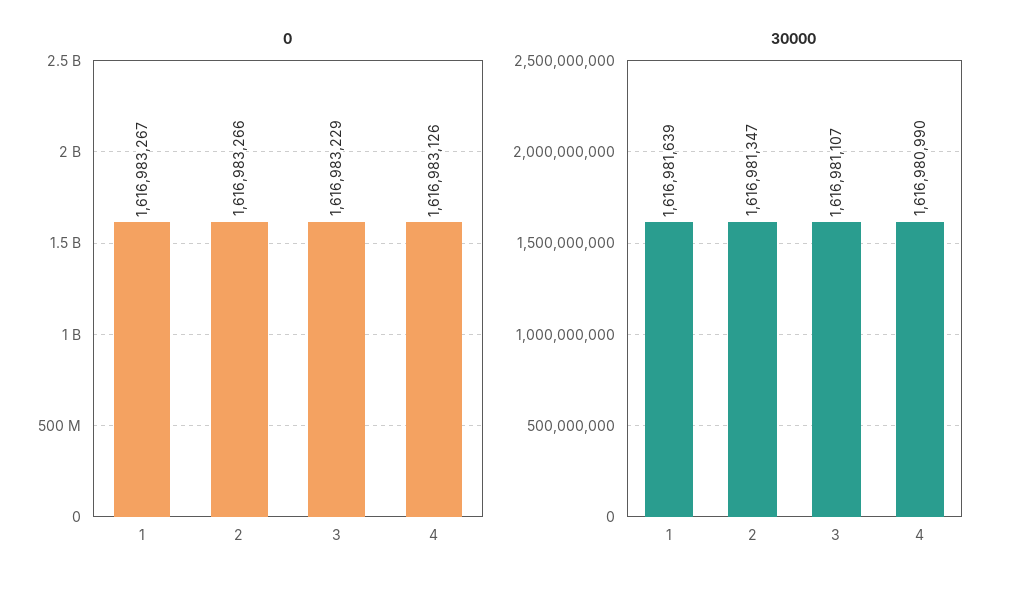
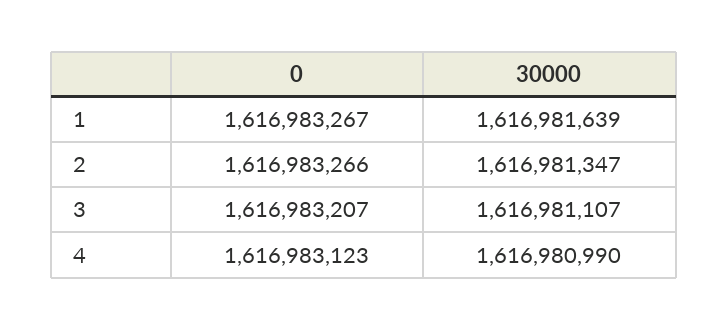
0, 3: 1616983229 -> 1616983207
0, 4: 1616983126 -> 1616983123

